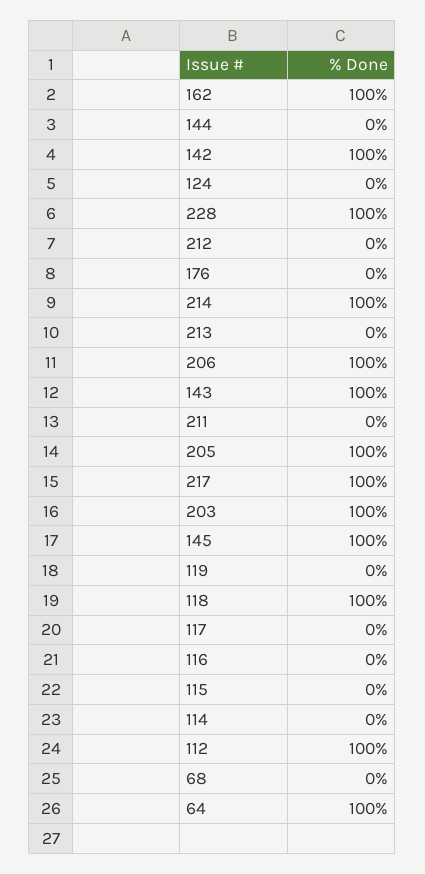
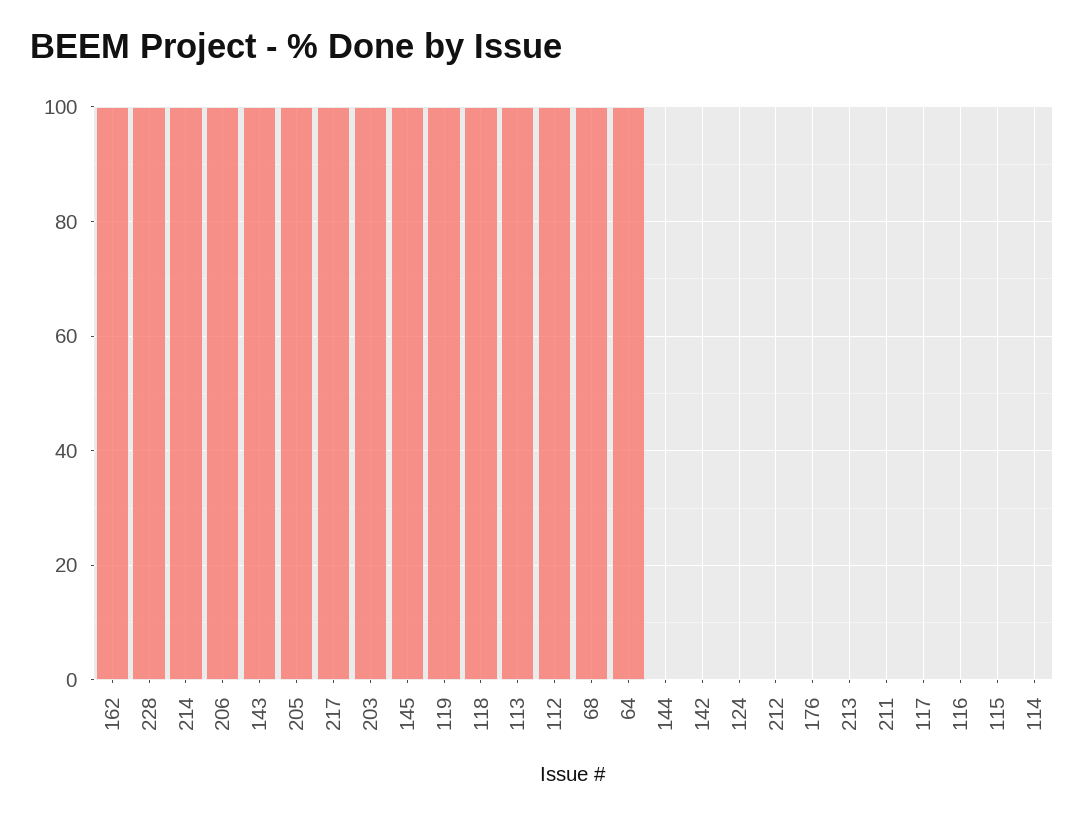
142: 100 -> 0
119: 0 -> 100
68: 0 -> 100
113: none -> 100

